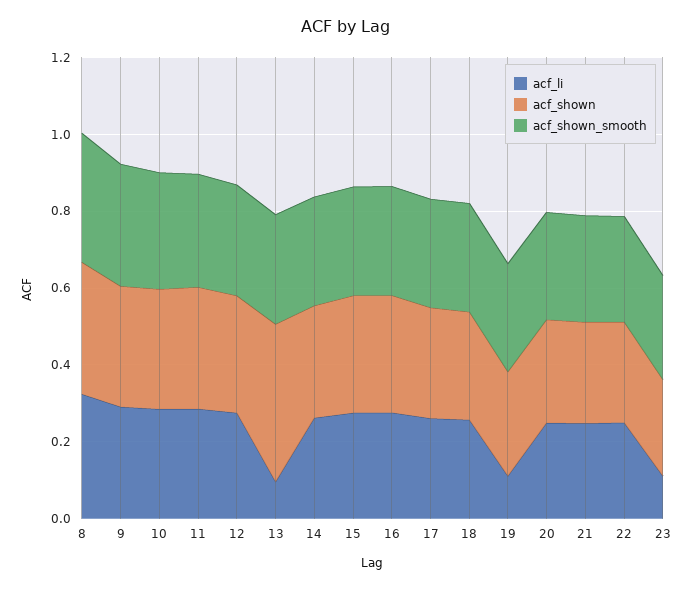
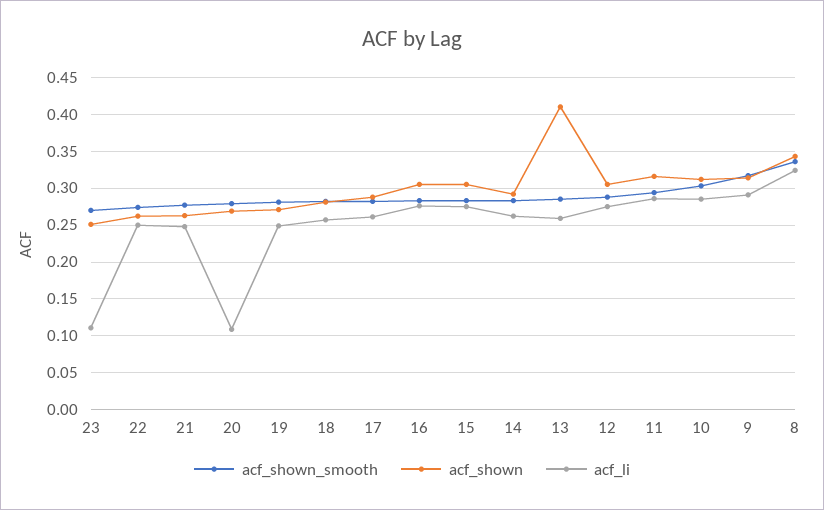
acf_li, 13: 0.1 -> 0.26
acf_li, 19: 0.1 -> 0.25
acf_li, 20: 0.25 -> 0.11

